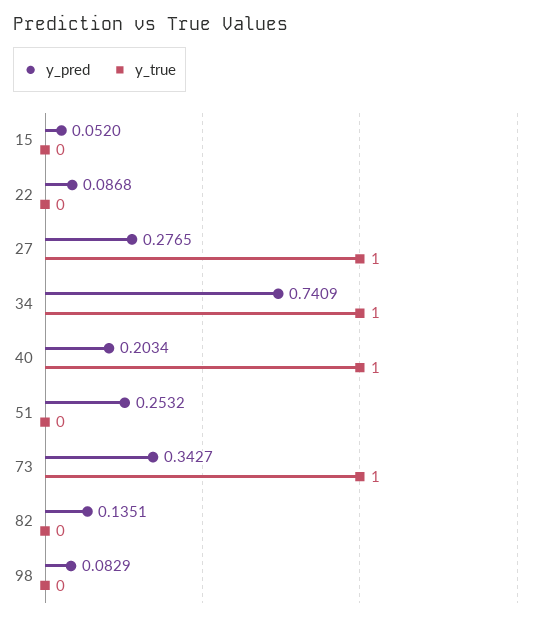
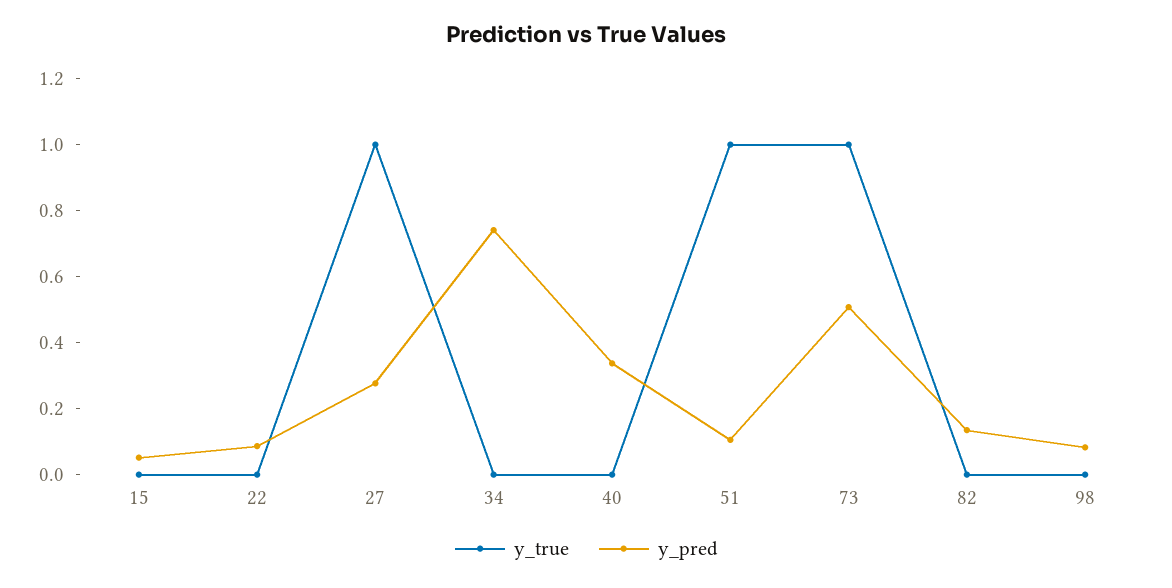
y_true, 34: 1 -> 0
y_pred, 40: 0.2034 -> 0.35
y_true, 40: 1 -> 0
y_pred, 51: 0.2532 -> 0.1
y_true, 51: 0 -> 1
y_pred, 73: 0.3427 -> 0.5

